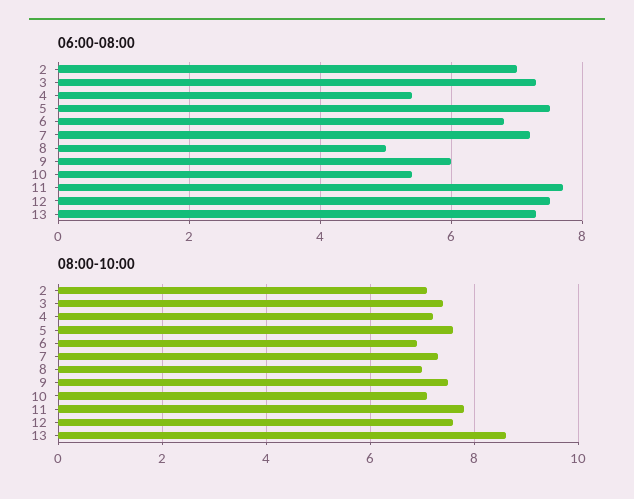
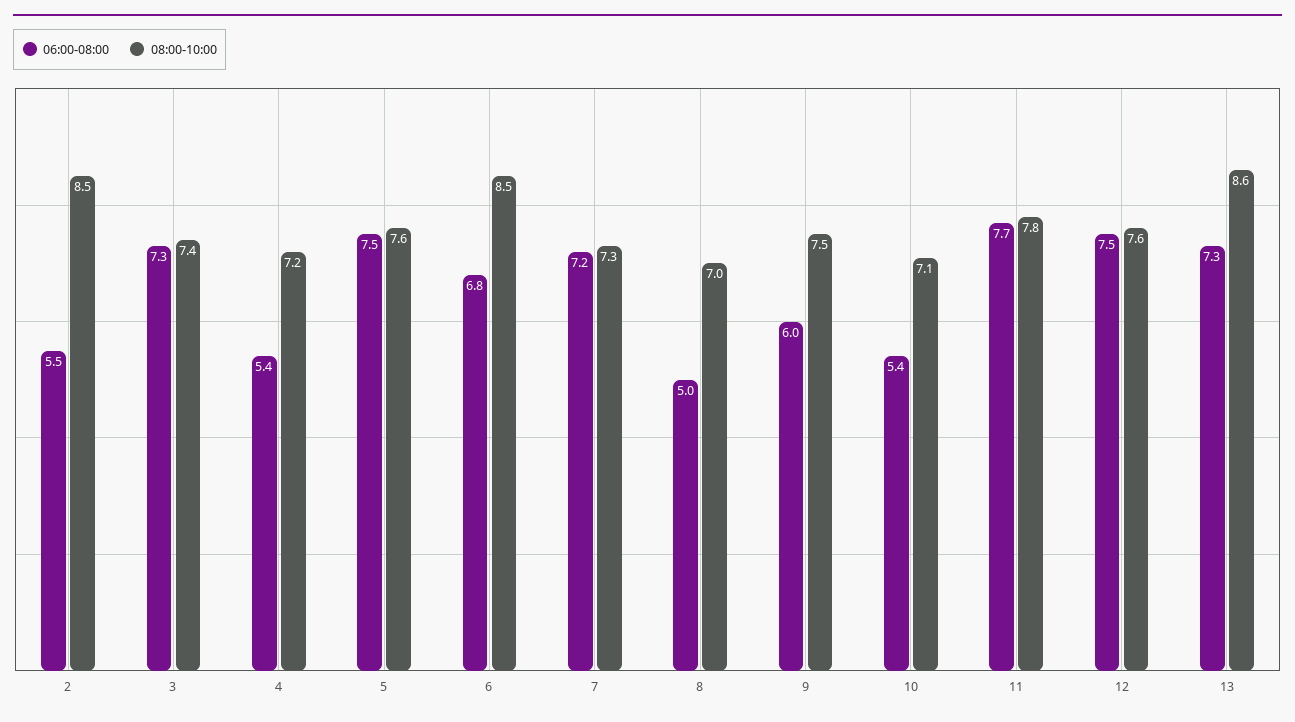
06:00-08:00, 2: 7 -> 5.5
08:00-10:00, 2: 7 -> 8.5
08:00-10:00, 6: 7 -> 8.5

